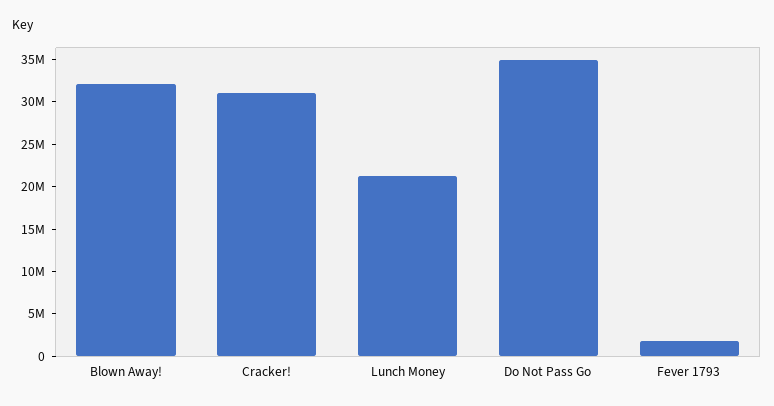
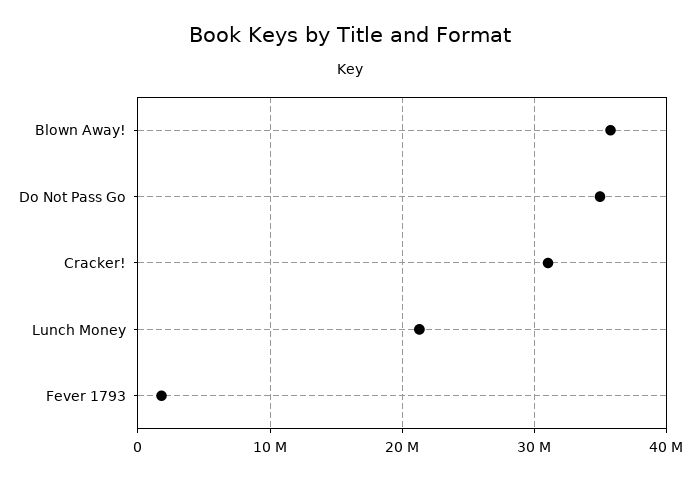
Blown Away!: 32000000 -> 36000000

